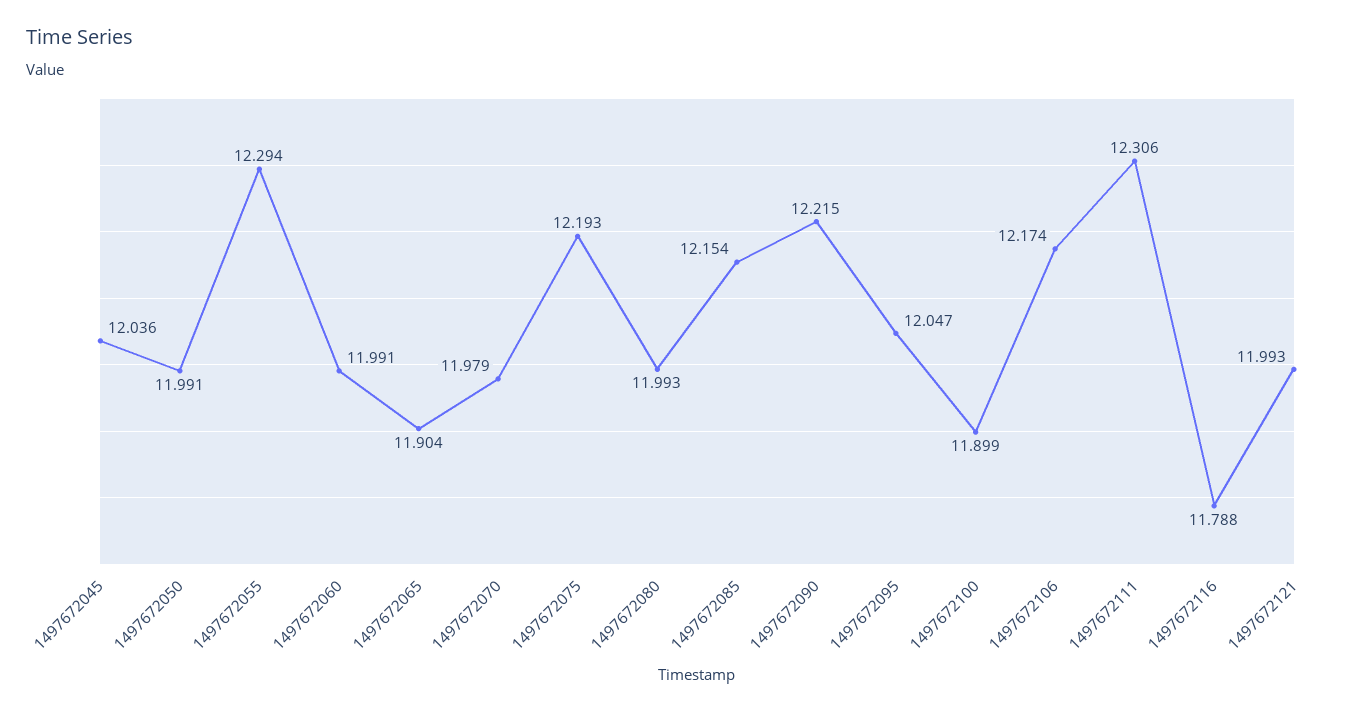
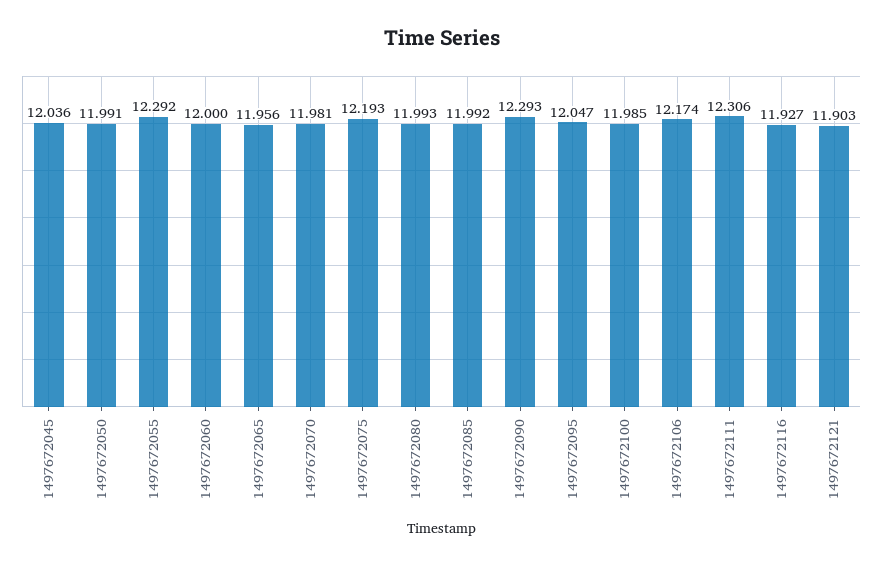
1497672055: 12.294 -> 12.292
1497672060: 11.991 -> 12
1497672065: 11.904 -> 11.956
1497672070: 11.979 -> 11.981
1497672085: 12.154 -> 11.992
1497672090: 12.215 -> 12.293
1497672100: 11.899 -> 11.985
1497672116: 11.788 -> 11.927
1497672121: 11.993 -> 11.903

